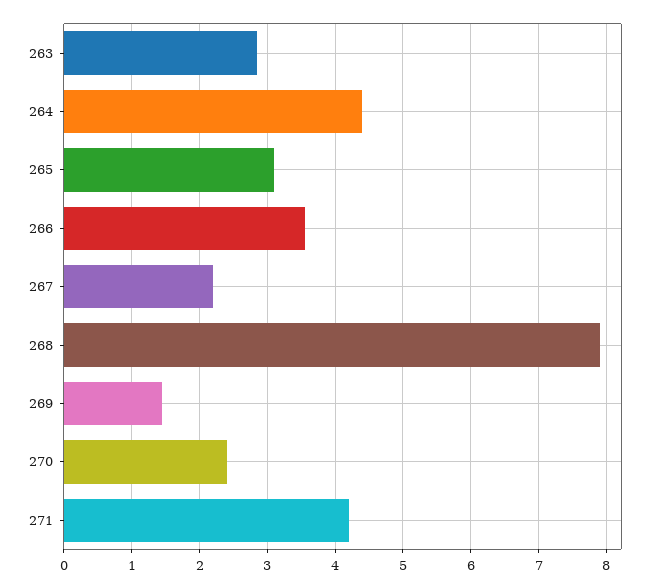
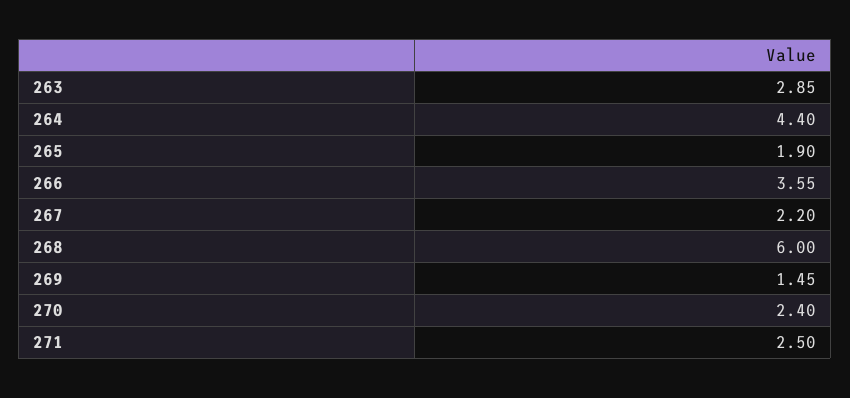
265: 3.1 -> 1.9
268: 7.9 -> 6
271: 4.2 -> 2.5

